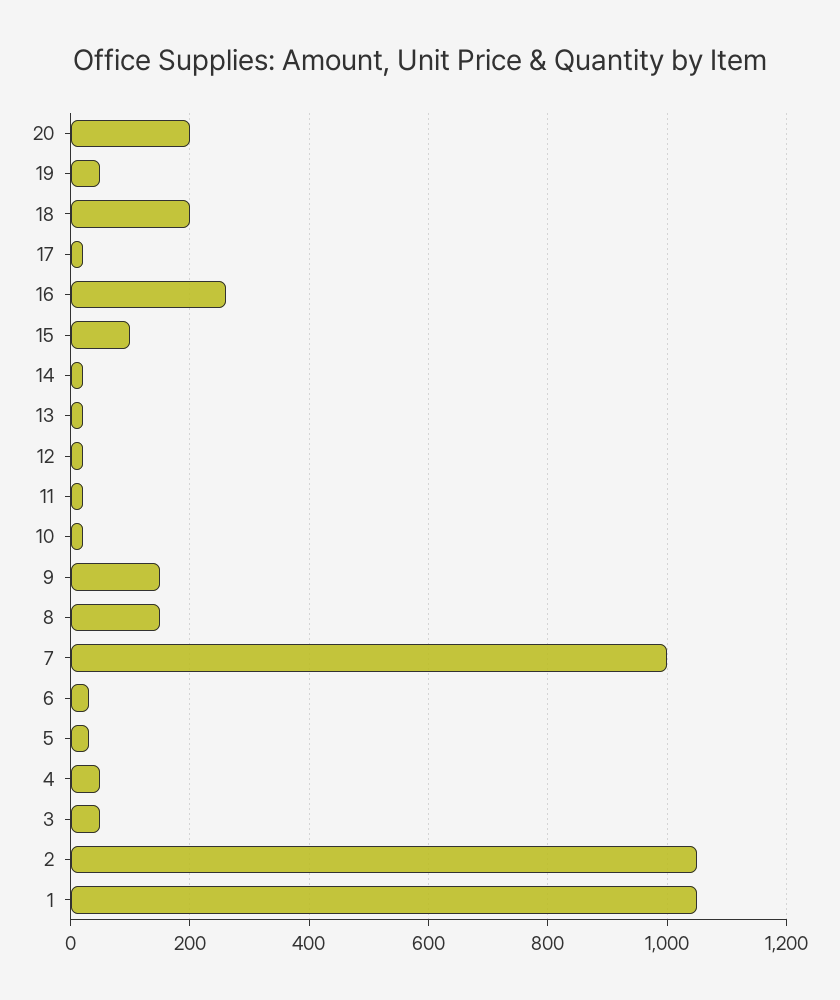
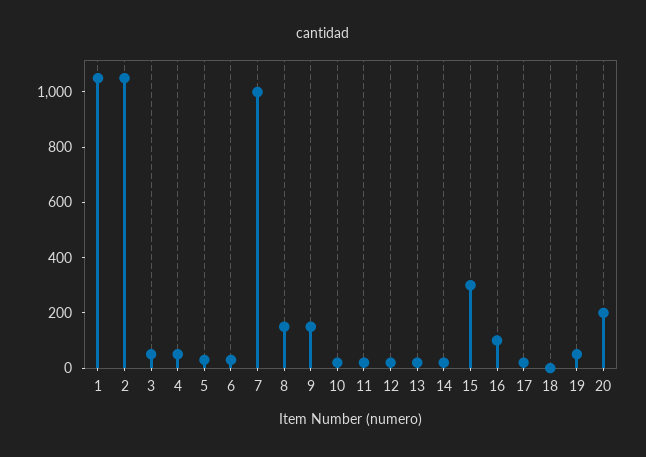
18: 200 -> 0
16: 260 -> 100
15: 100 -> 300

